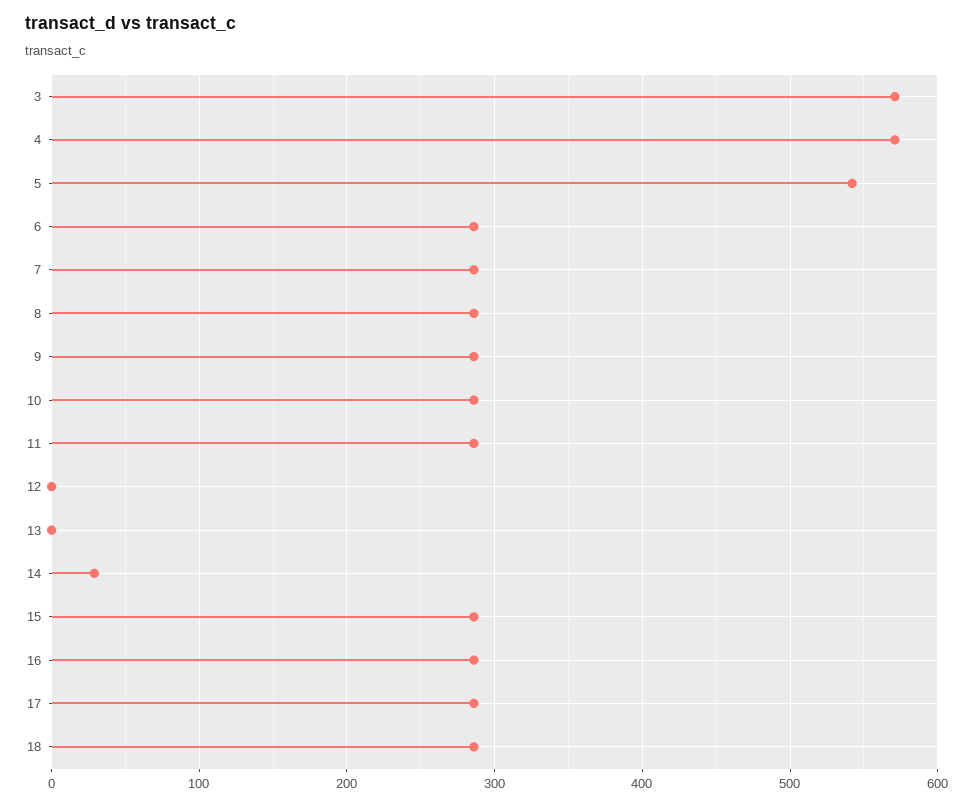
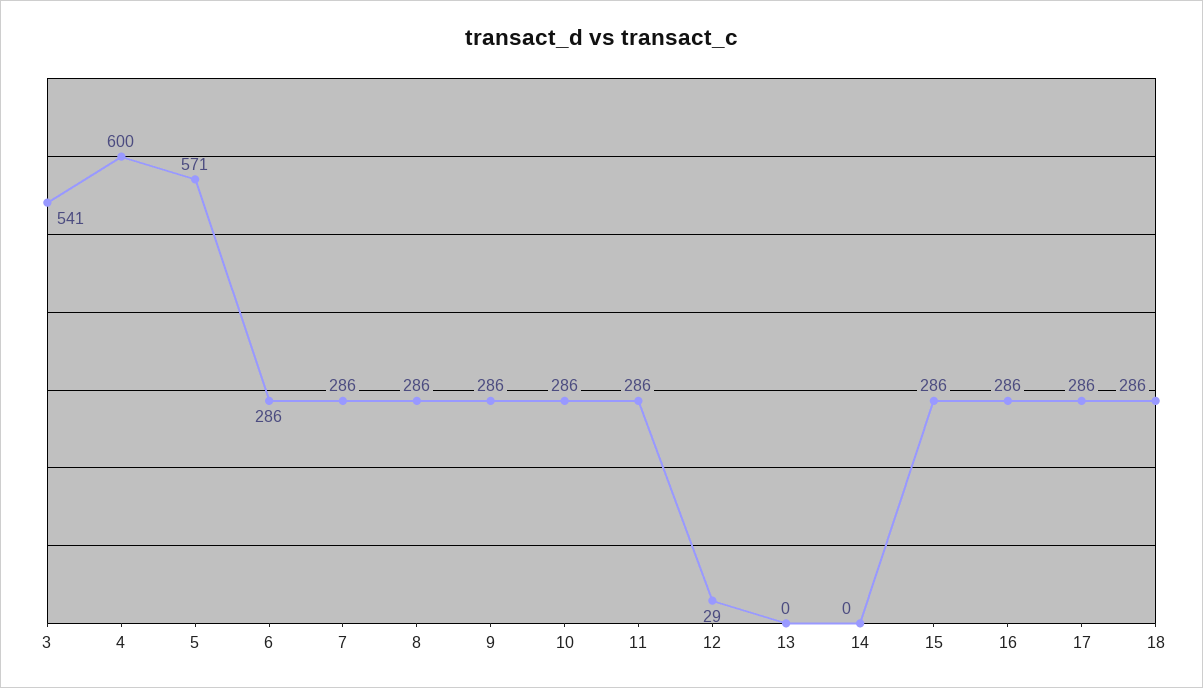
3: 570 -> 541
4: 570 -> 600
5: 540 -> 571
12: 0 -> 29
14: 30 -> 0

